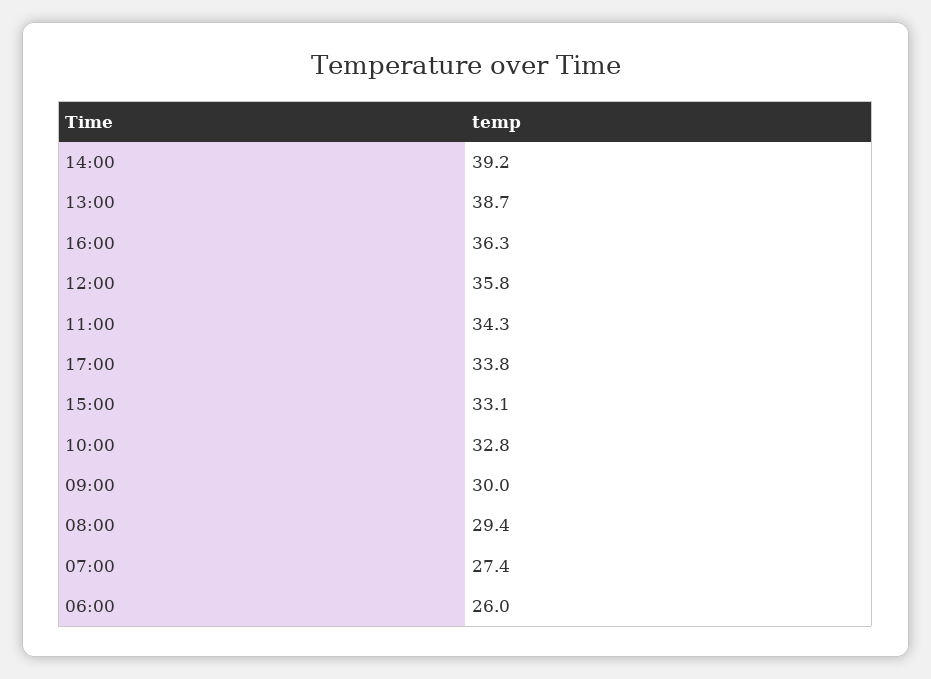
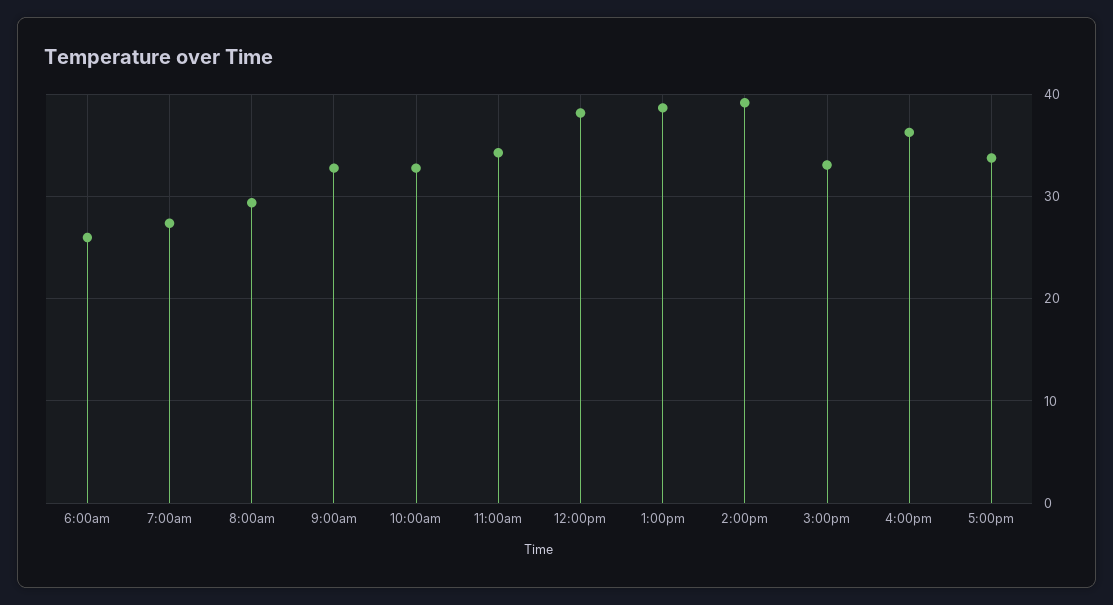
12:00: 35.8 -> 38
09:00: 30 -> 33

